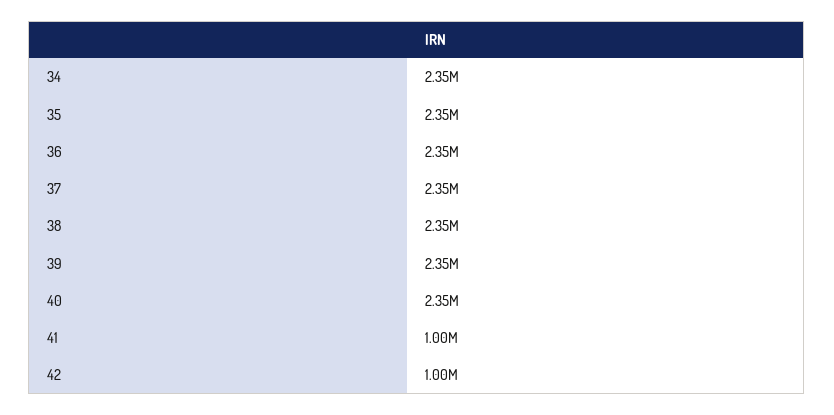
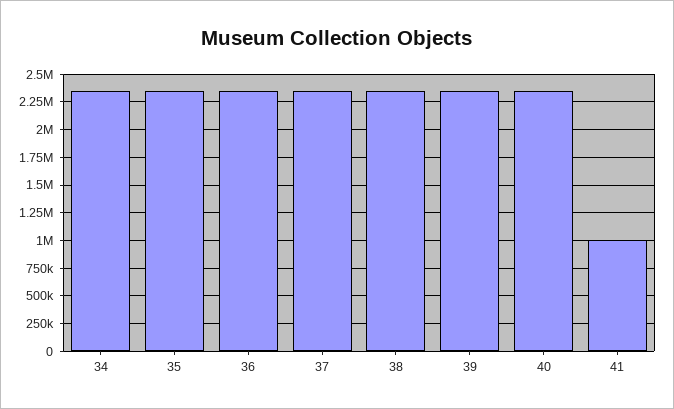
42: 1000000 -> none

